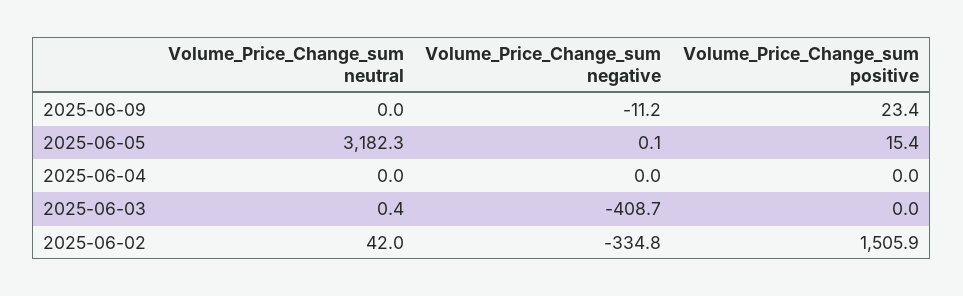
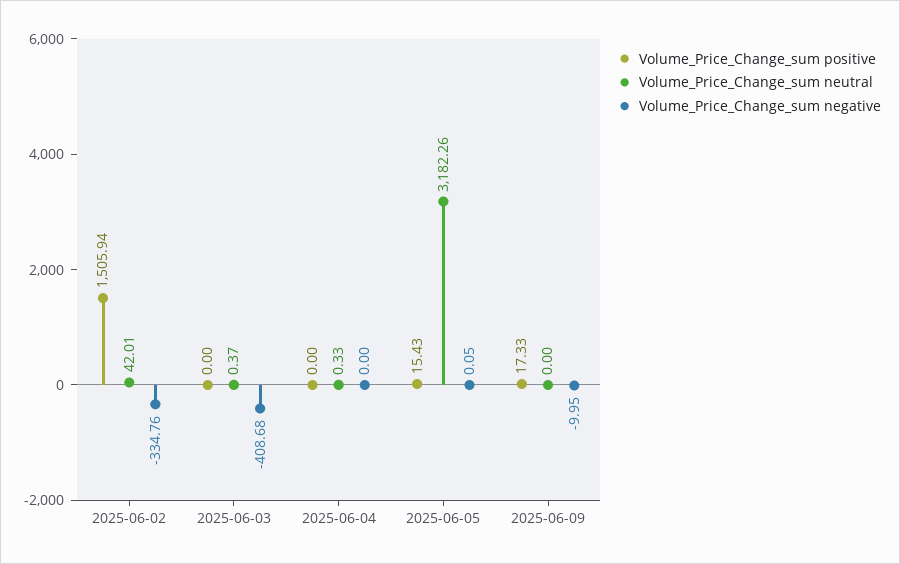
Volume_Price_Change_sum negative, 2025-06-09: -11.2 -> -9.95
Volume_Price_Change_sum positive, 2025-06-09: 23.4 -> 17.33
Volume_Price_Change_sum neutral, 2025-06-04: 0 -> 0.33

